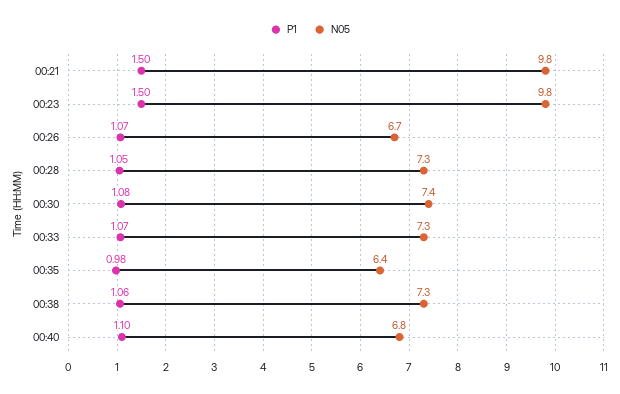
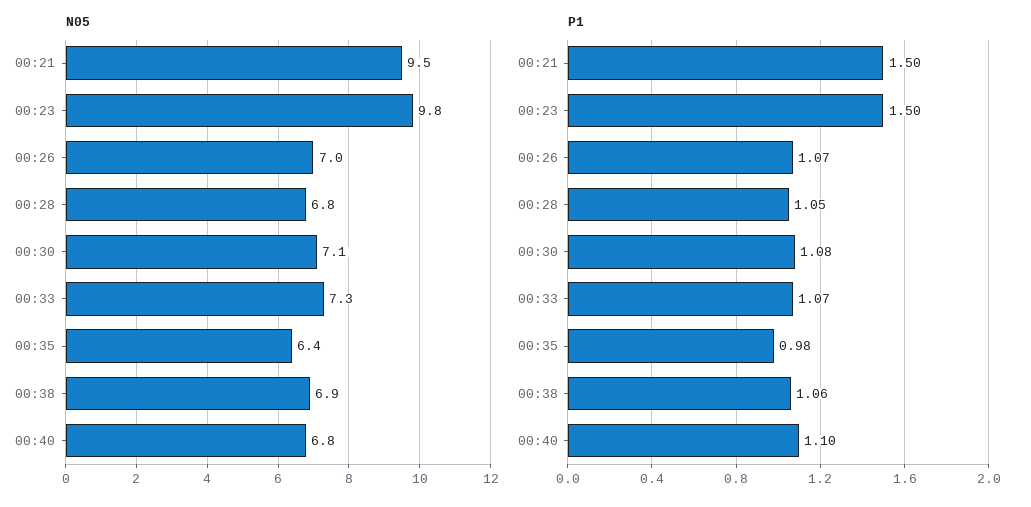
N05, 00:21: 9.8 -> 9.5
N05, 00:26: 6.7 -> 7
N05, 00:28: 7.3 -> 6.8
N05, 00:30: 7.4 -> 7.1
N05, 00:38: 7.3 -> 6.9

